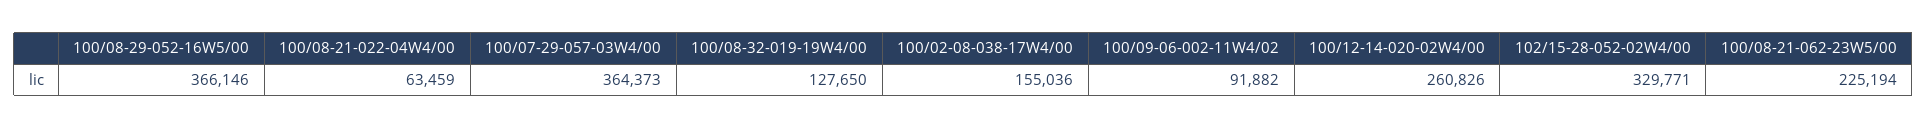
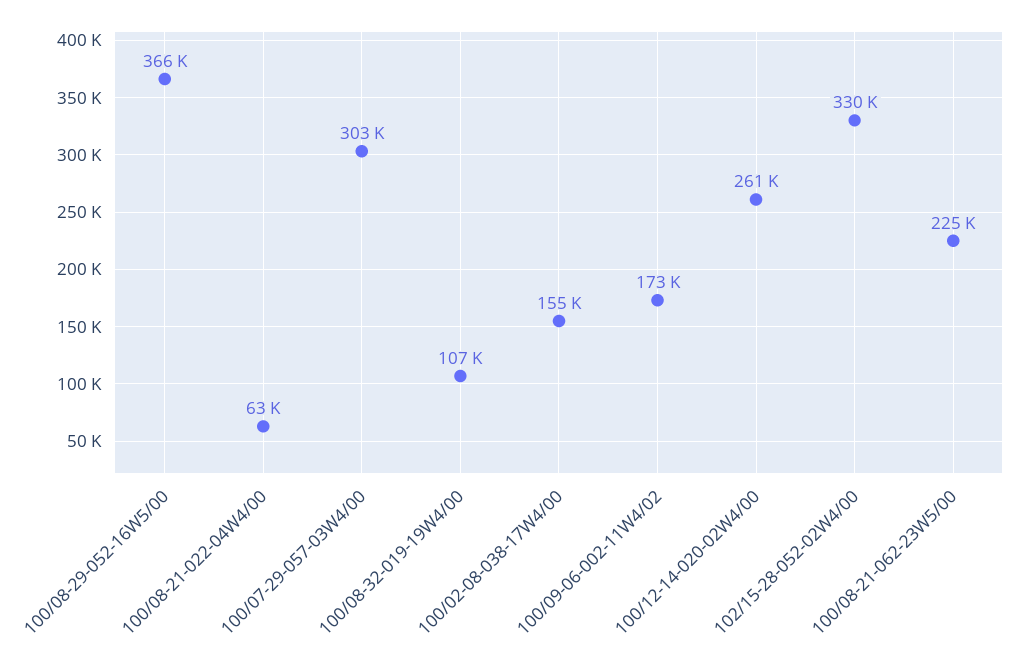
100/07-29-057-03W4/00: 364373 -> 303000
100/08-32-019-19W4/00: 127650 -> 107000
100/09-06-002-11W4/02: 91882 -> 173000

